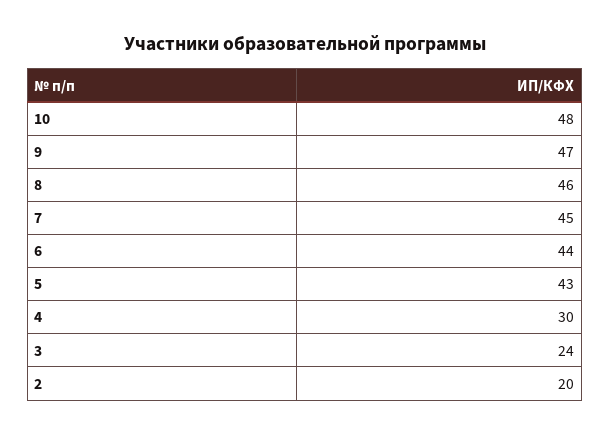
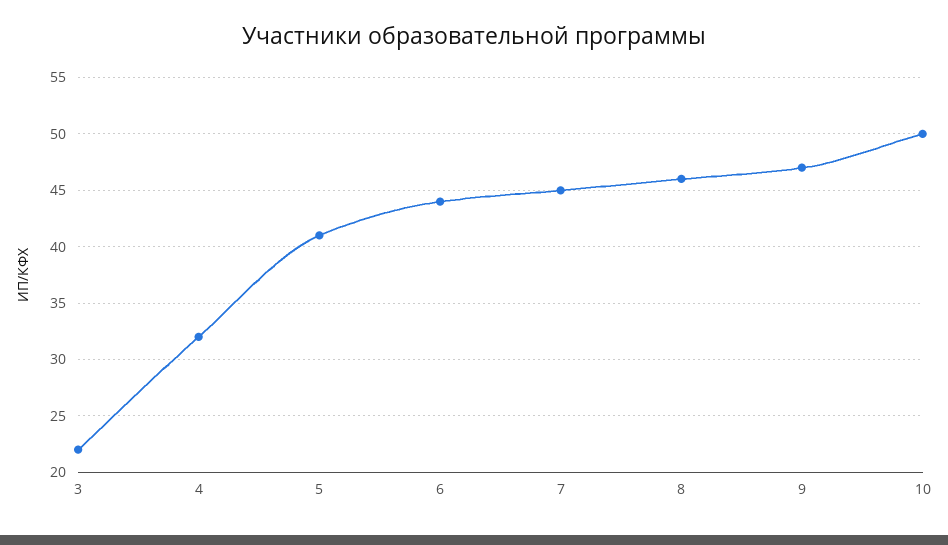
10: 48 -> 50
5: 43 -> 41
4: 30 -> 32
3: 24 -> 22
2: 20 -> none

